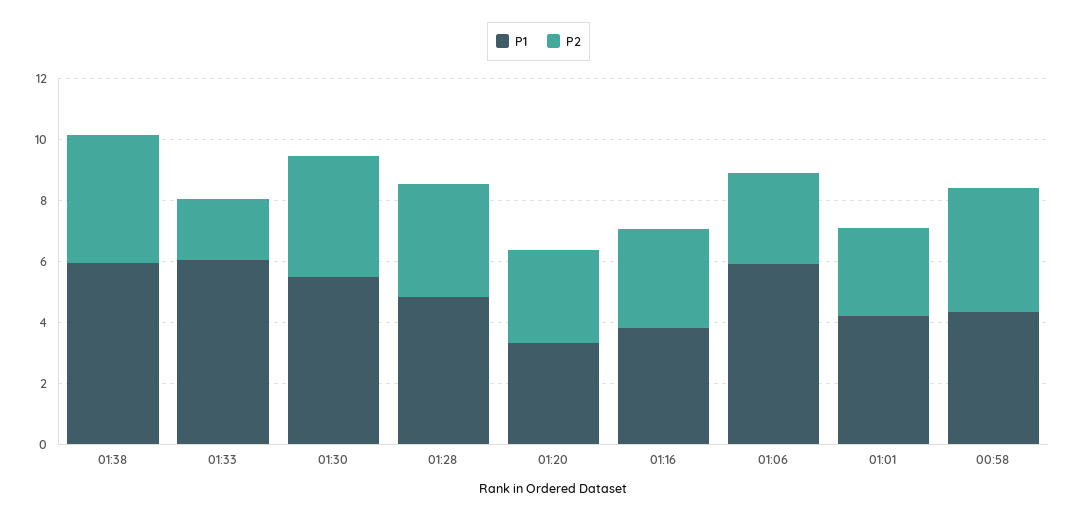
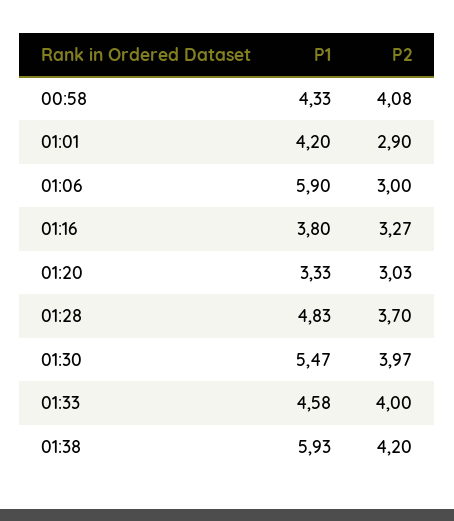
P1, 01:33: 6 -> 4.58
P2, 01:33: 2 -> 4

